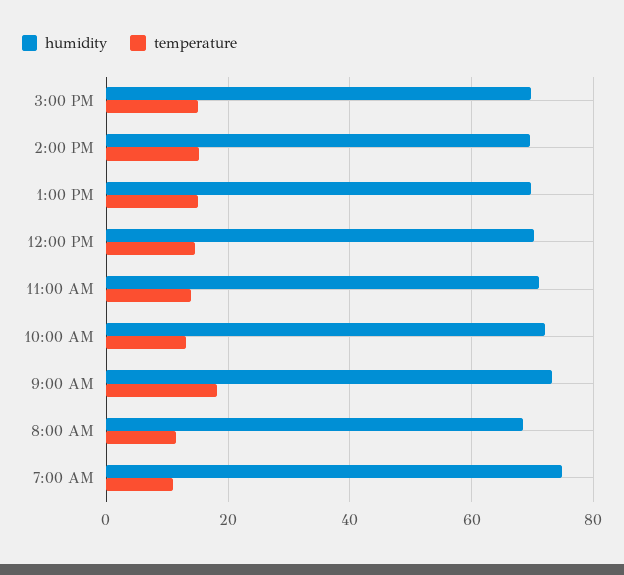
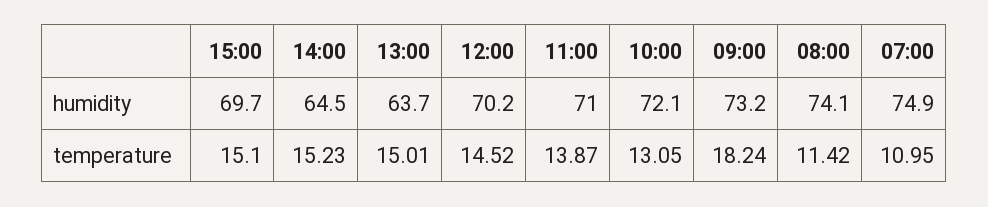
humidity, 2:00 PM: 70 -> 64.5
humidity, 1:00 PM: 70 -> 63.7
humidity, 8:00 AM: 68 -> 74.1

